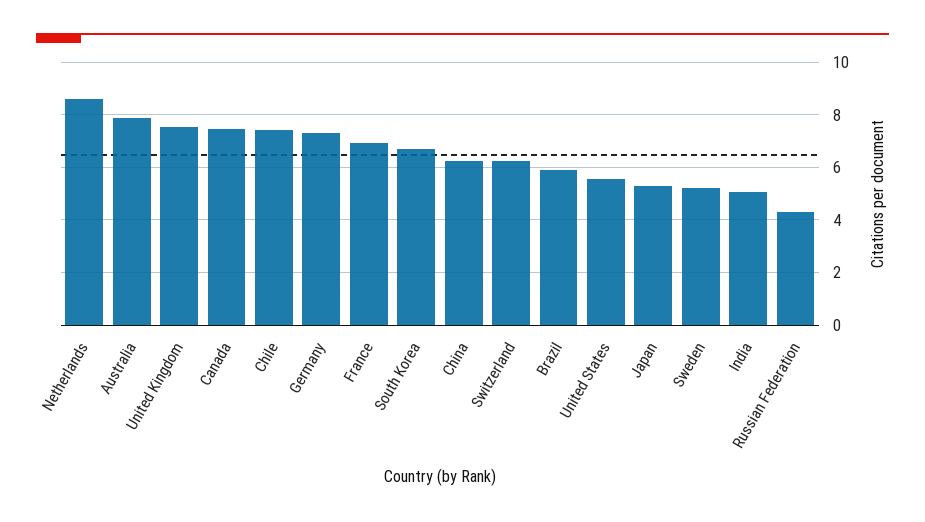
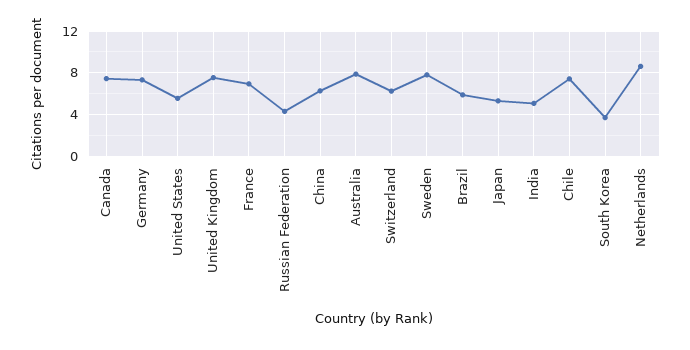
South Korea: 6.75 -> 4
Sweden: 5.25 -> 8

